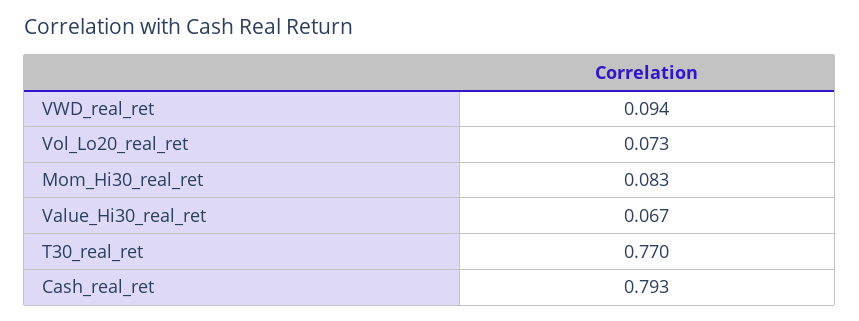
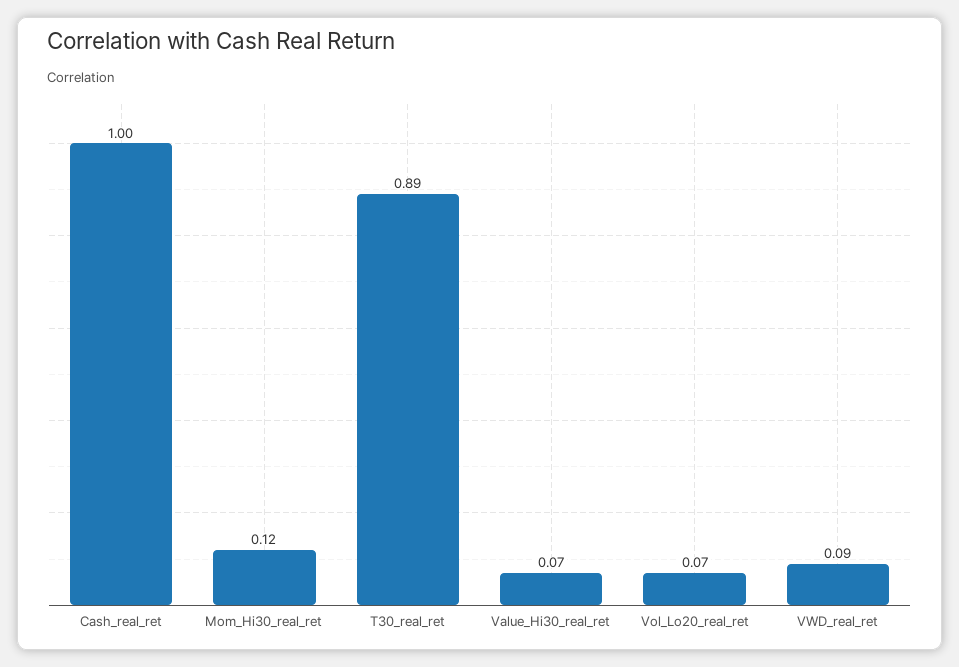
Mom_Hi30_real_ret: 0.083 -> 0.12
T30_real_ret: 0.77 -> 0.89
Cash_real_ret: 0.793 -> 1

